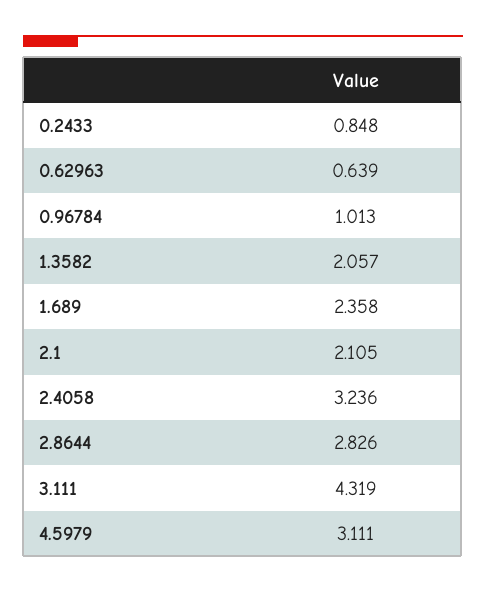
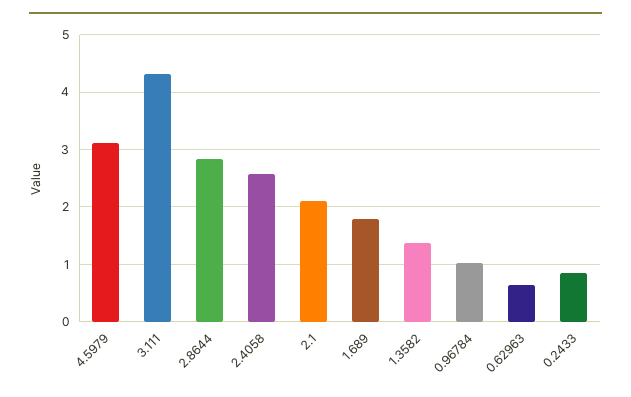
1.3582: 2.057 -> 1.4
1.689: 2.358 -> 1.8
2.4058: 3.236 -> 2.6

